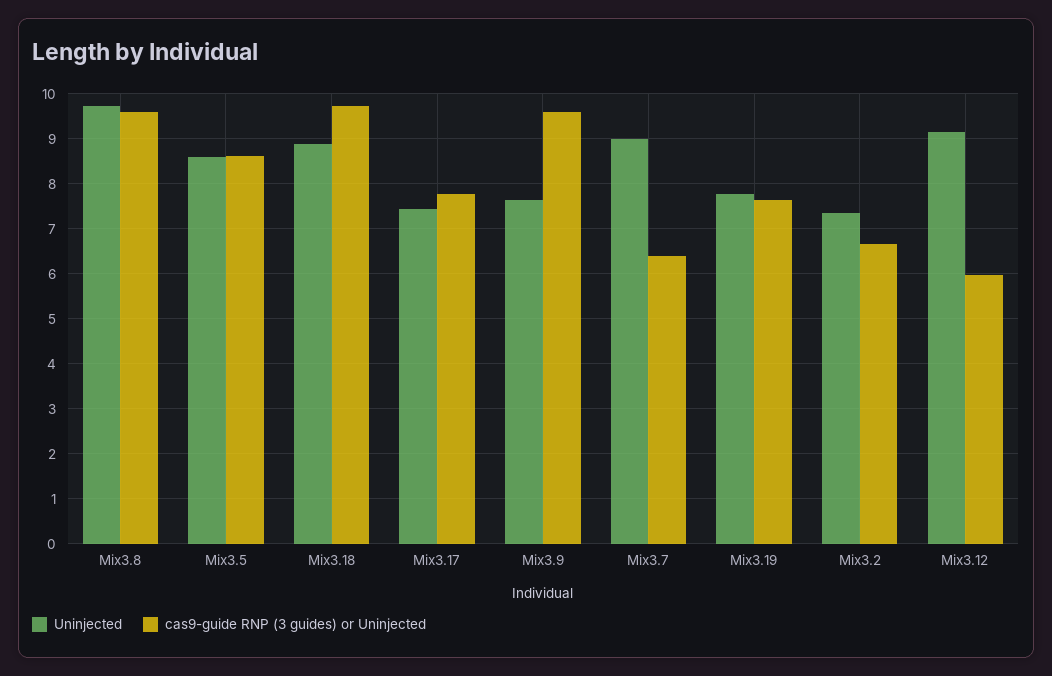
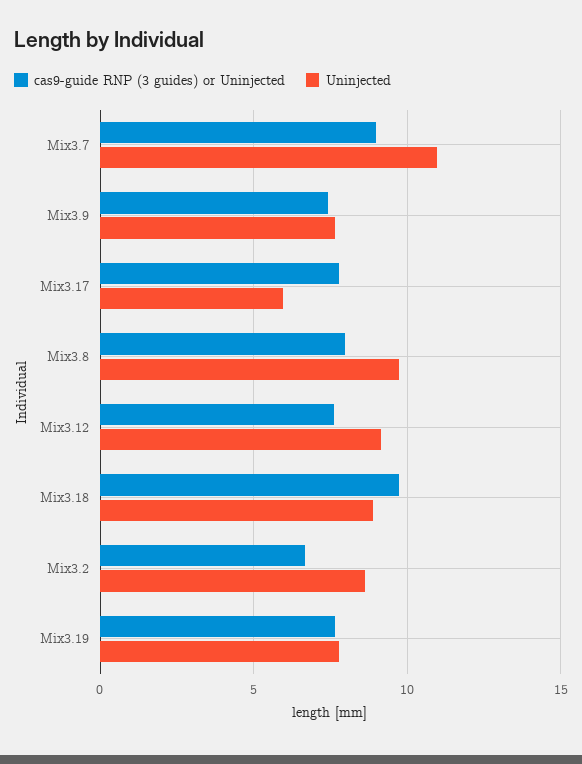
cas9-guide RNP (3 guides) or Uninjected, Mix3.8: 9.6 -> 8
Uninjected, Mix3.5: 8.6 -> none
cas9-guide RNP (3 guides) or Uninjected, Mix3.5: 8.6 -> none
Uninjected, Mix3.17: 7.4 -> 6
cas9-guide RNP (3 guides) or Uninjected, Mix3.9: 9.6 -> 7.5
Uninjected, Mix3.7: 9 -> 11
cas9-guide RNP (3 guides) or Uninjected, Mix3.7: 6.4 -> 9
Uninjected, Mix3.2: 7.4 -> 8.5
cas9-guide RNP (3 guides) or Uninjected, Mix3.12: 6 -> 7.5

